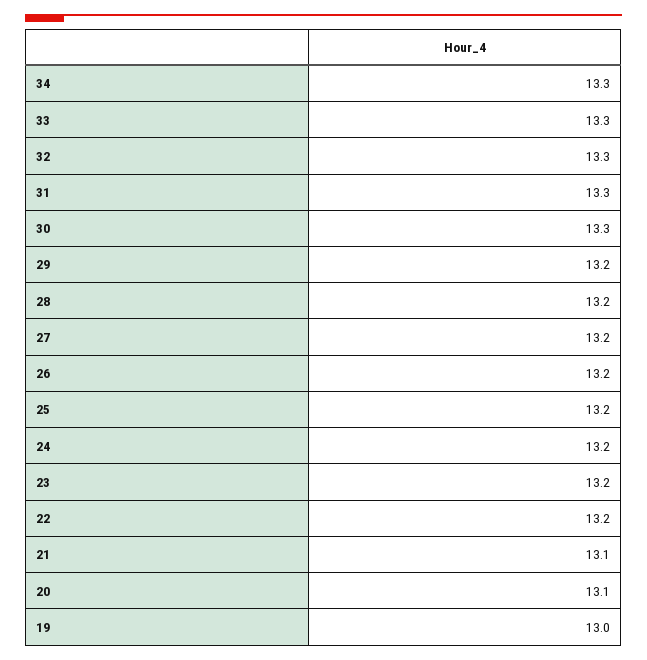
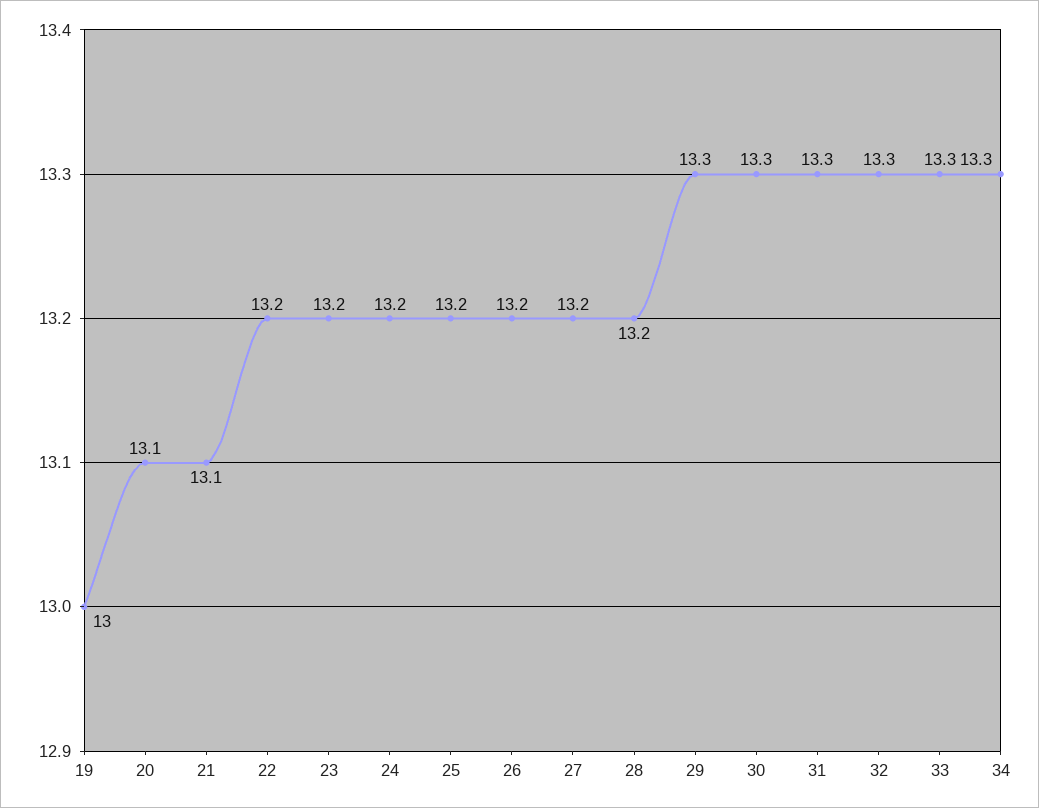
29: 13.2 -> 13.3

